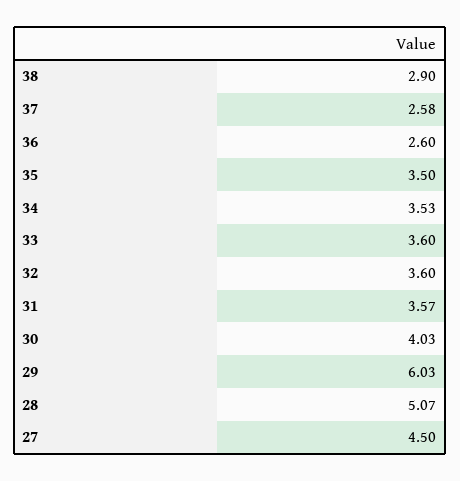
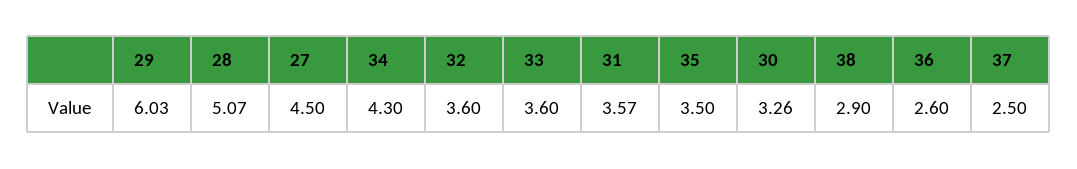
37: 2.58 -> 2.5
34: 3.53 -> 4.3
30: 4.03 -> 3.26

